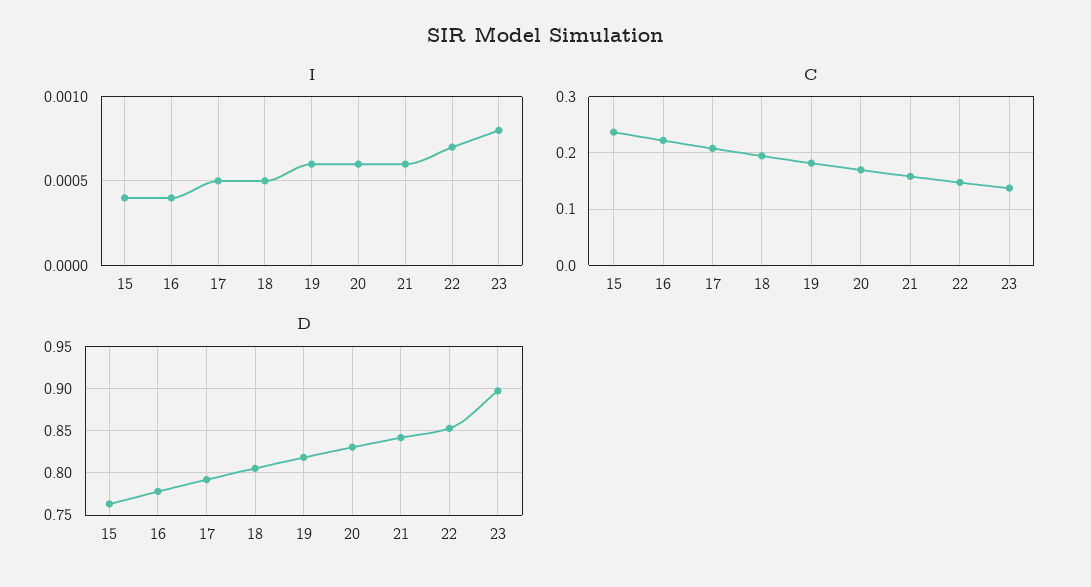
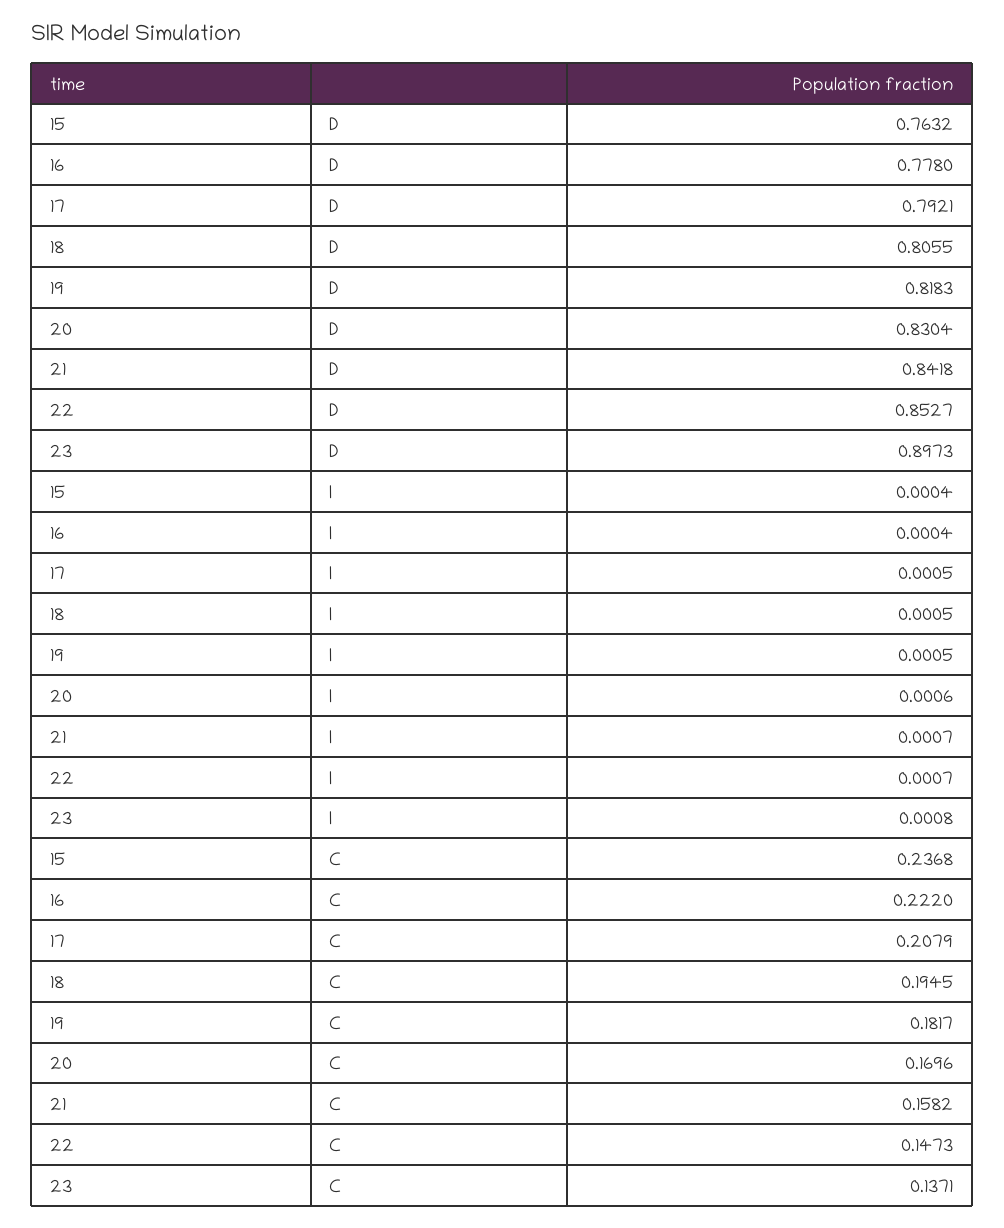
I, 19: 0.0006 -> 0.0005
I, 21: 0.0006 -> 0.0007

